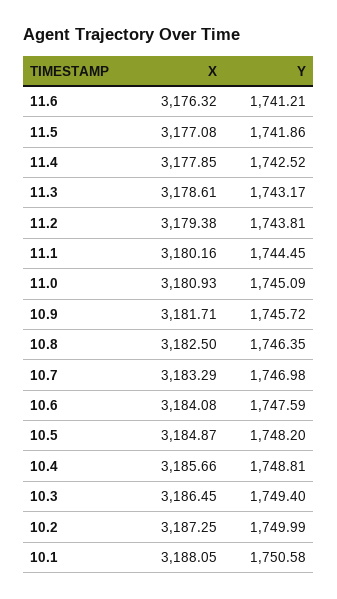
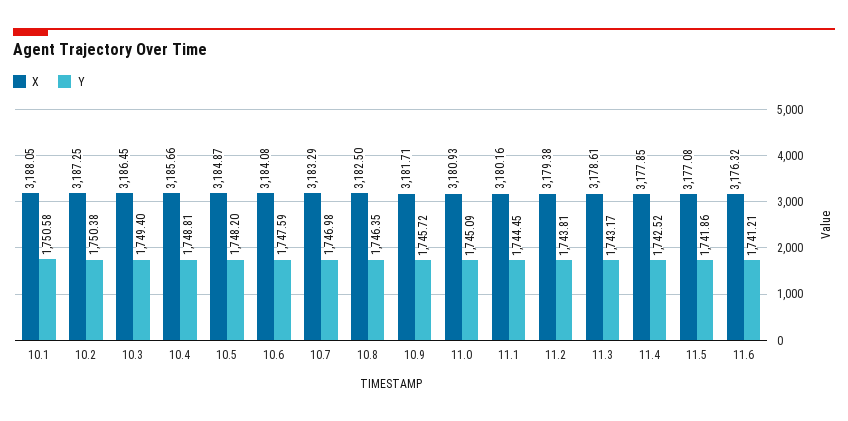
Y, 10.2: 1749.99 -> 1750.38

